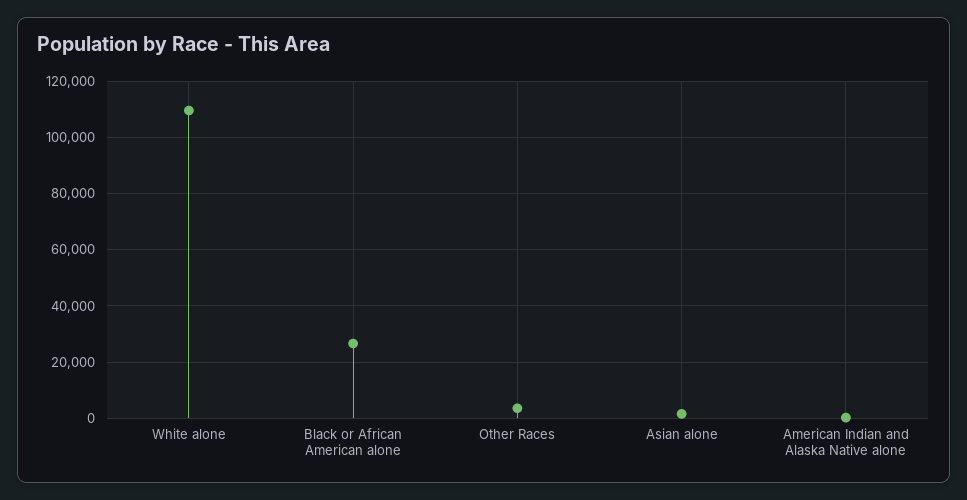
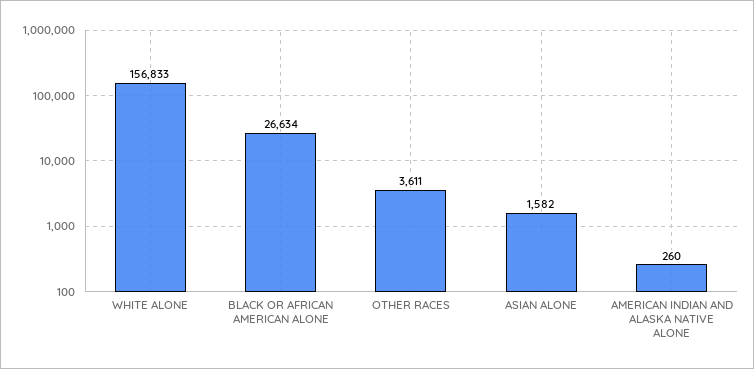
White alone: 110000 -> 156833

